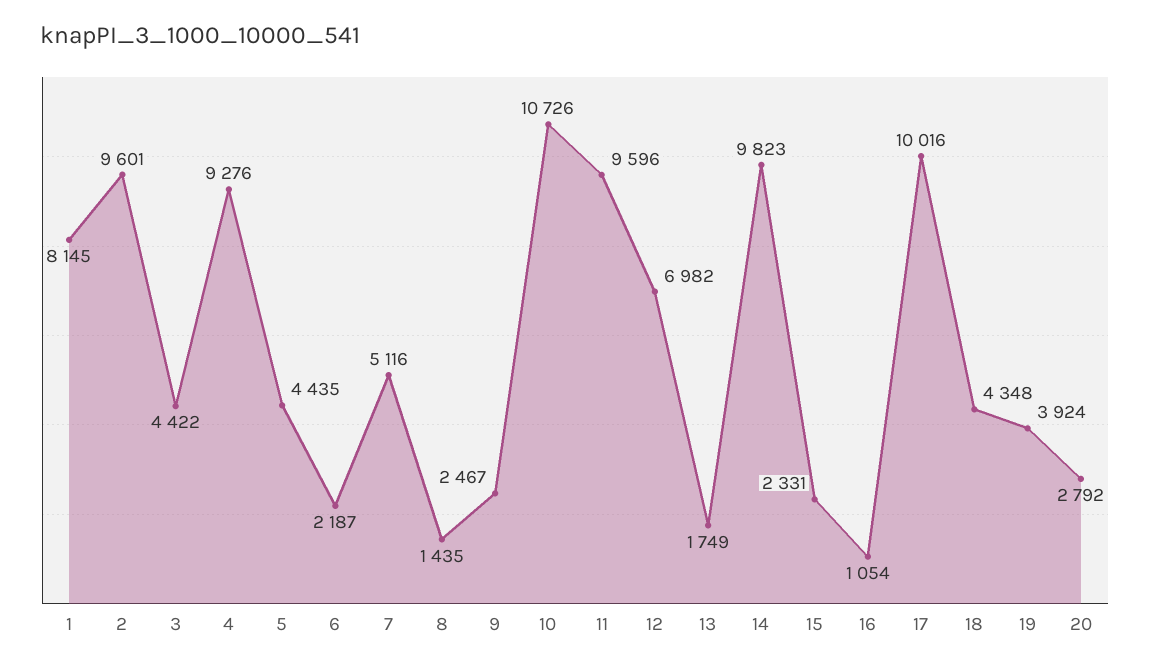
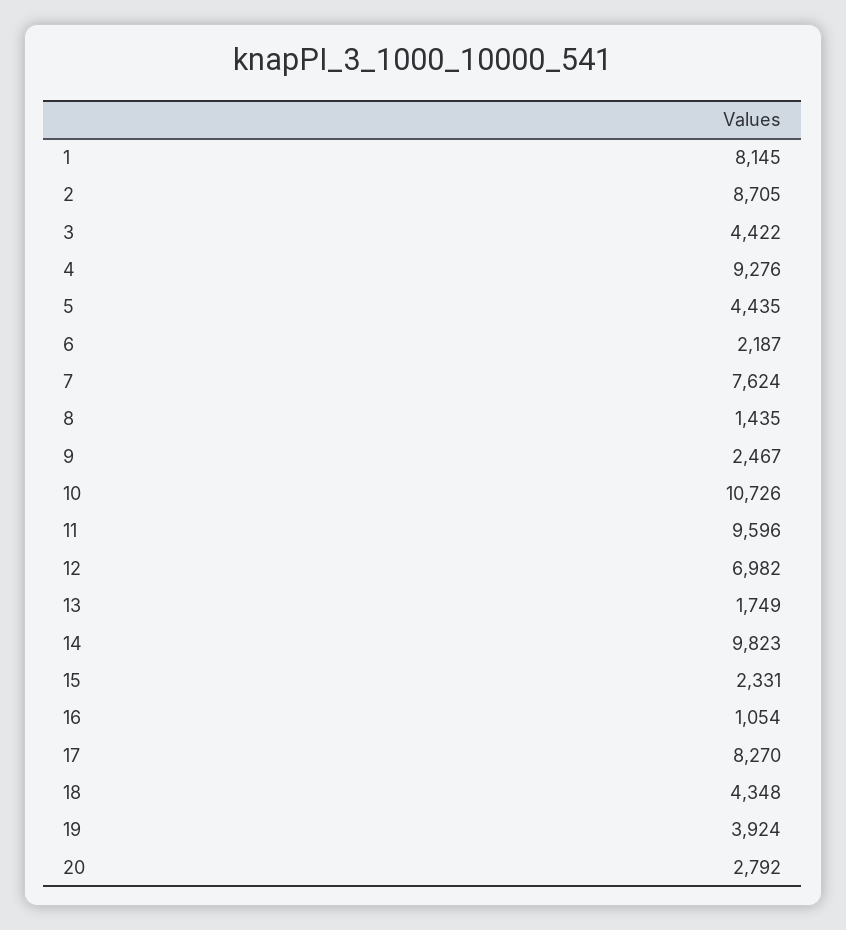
2: 9601 -> 8705
7: 5116 -> 7624
17: 10016 -> 8270

